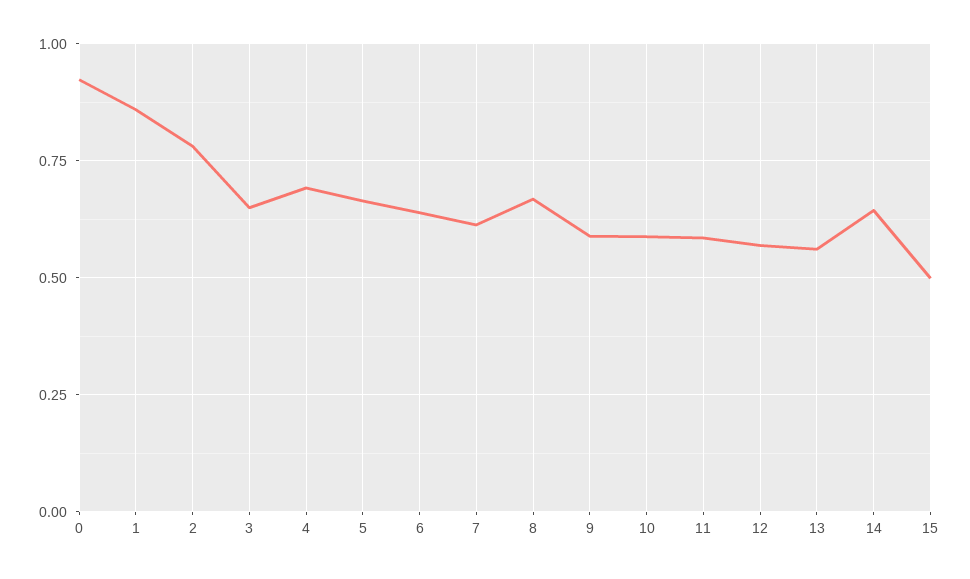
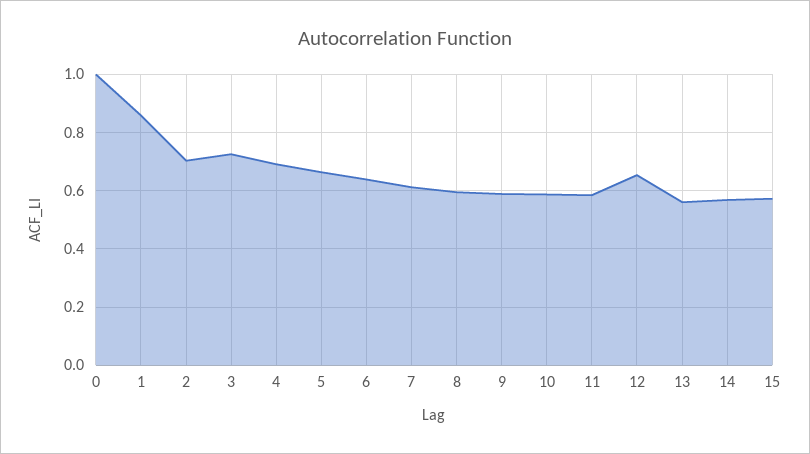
0: 0.925 -> 1
2: 0.775 -> 0.7
3: 0.65 -> 0.725
8: 0.675 -> 0.6
12: 0.575 -> 0.65
14: 0.65 -> 0.575
15: 0.5 -> 0.575

